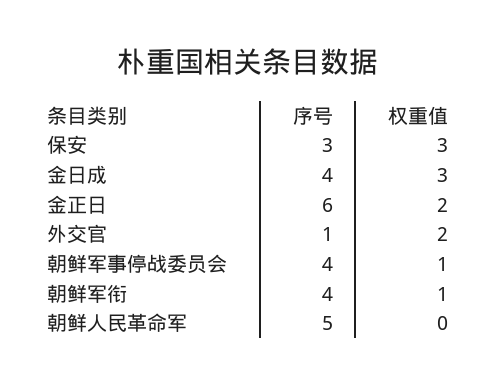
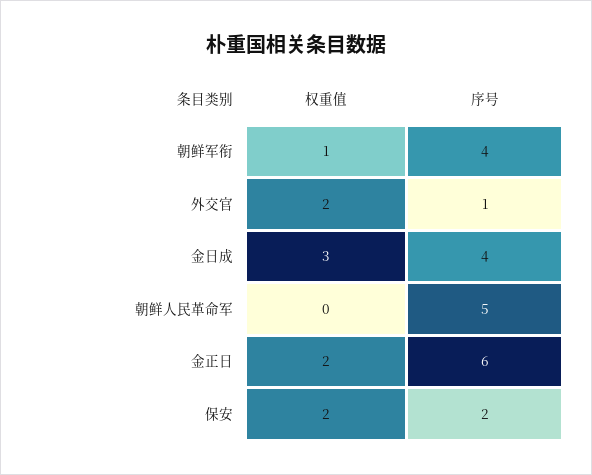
序号, 保安: 3 -> 2
权重值, 保安: 3 -> 2
序号, 朝鲜军事停战委员会: 4 -> none
权重值, 朝鲜军事停战委员会: 1 -> none

